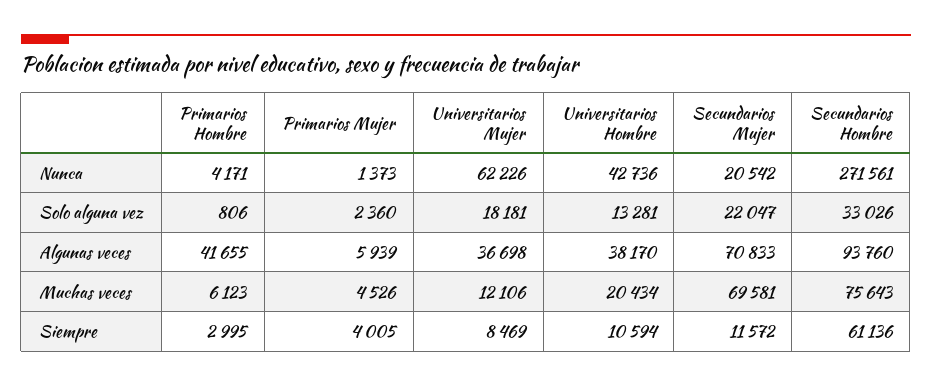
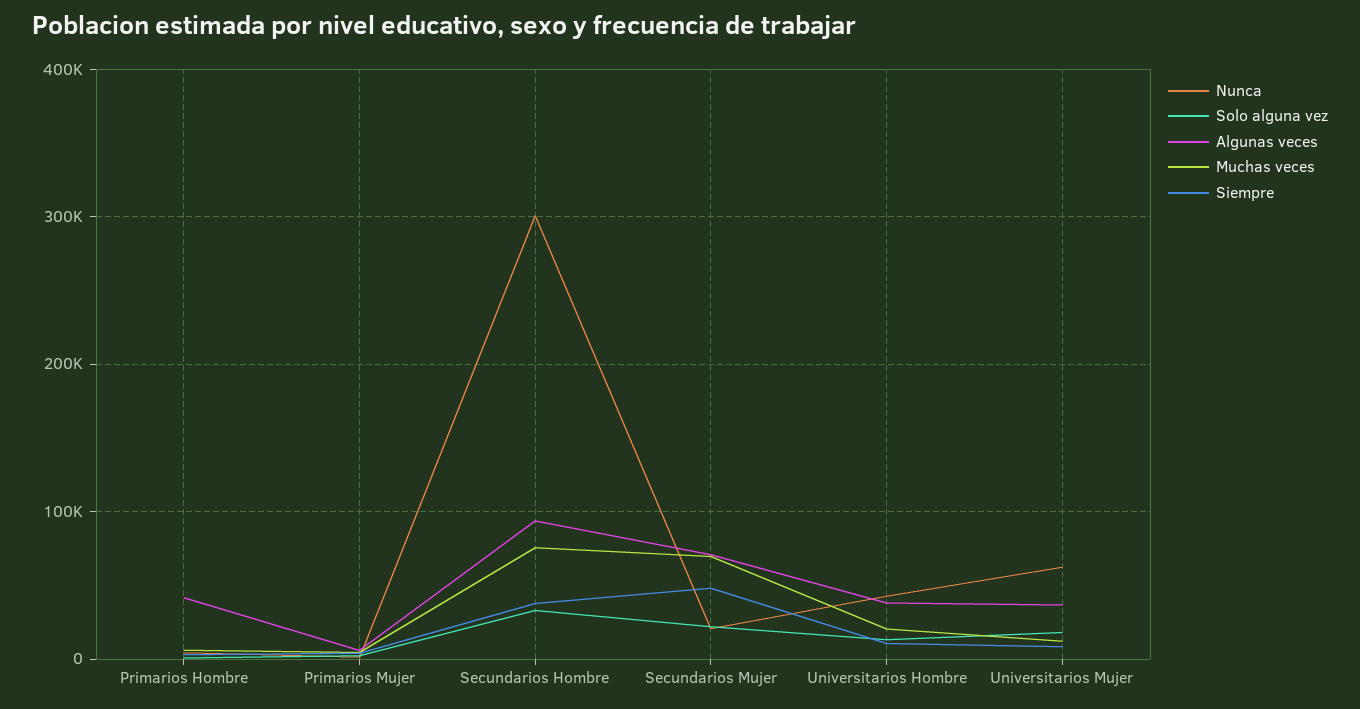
Nunca, Secundarios Hombre: 271561 -> 300000
Siempre, Secundarios Mujer: 11572 -> 50000
Siempre, Secundarios Hombre: 61136 -> 40000

